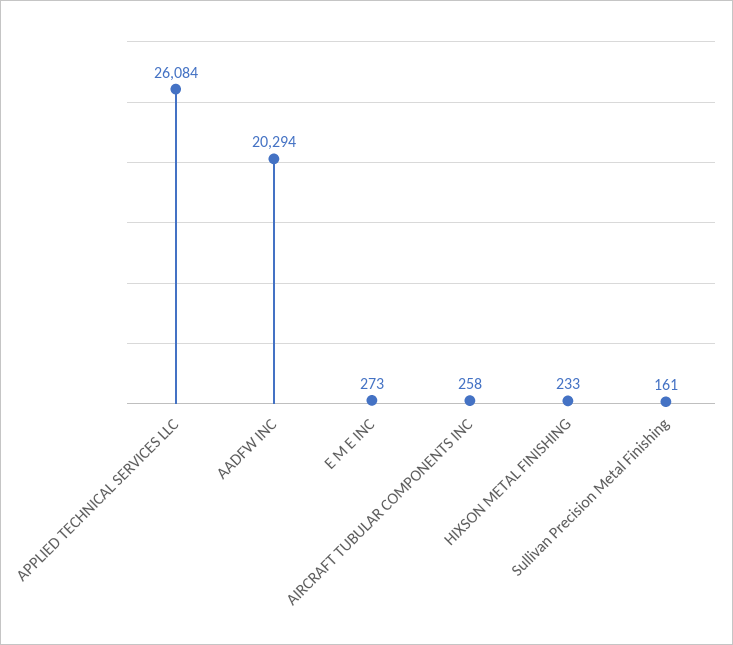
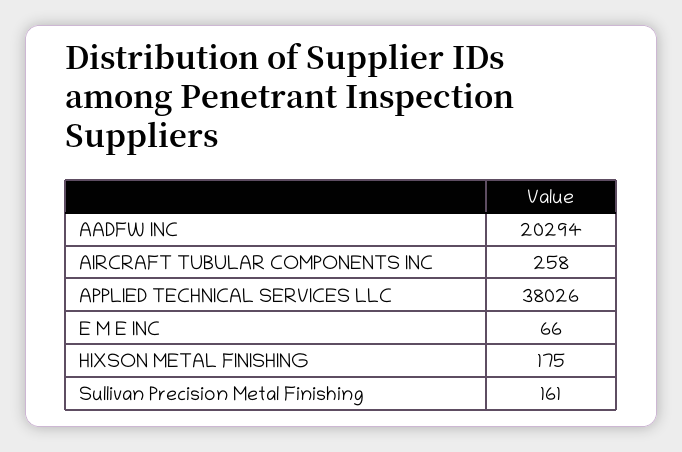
APPLIED TECHNICAL SERVICES LLC: 26084 -> 38026
E M E INC: 273 -> 66
HIXSON METAL FINISHING: 233 -> 175

